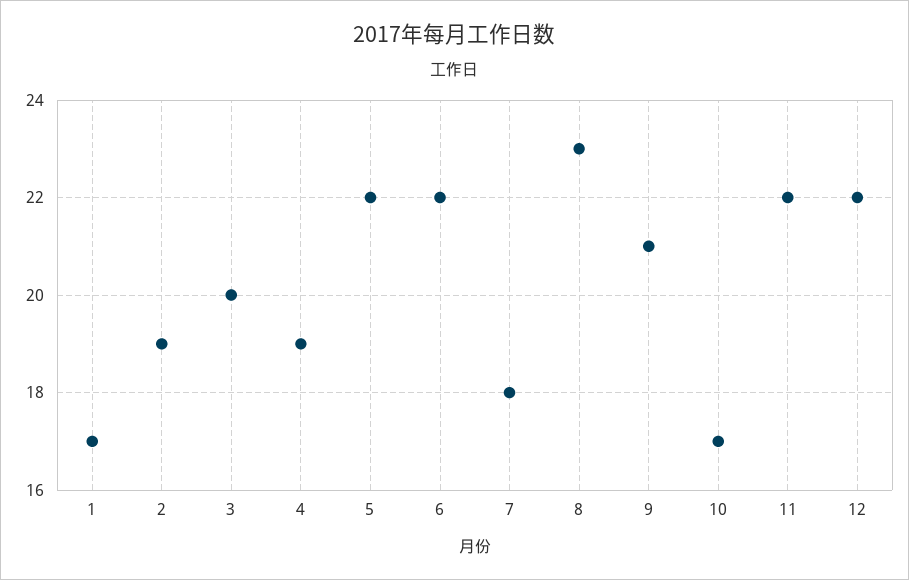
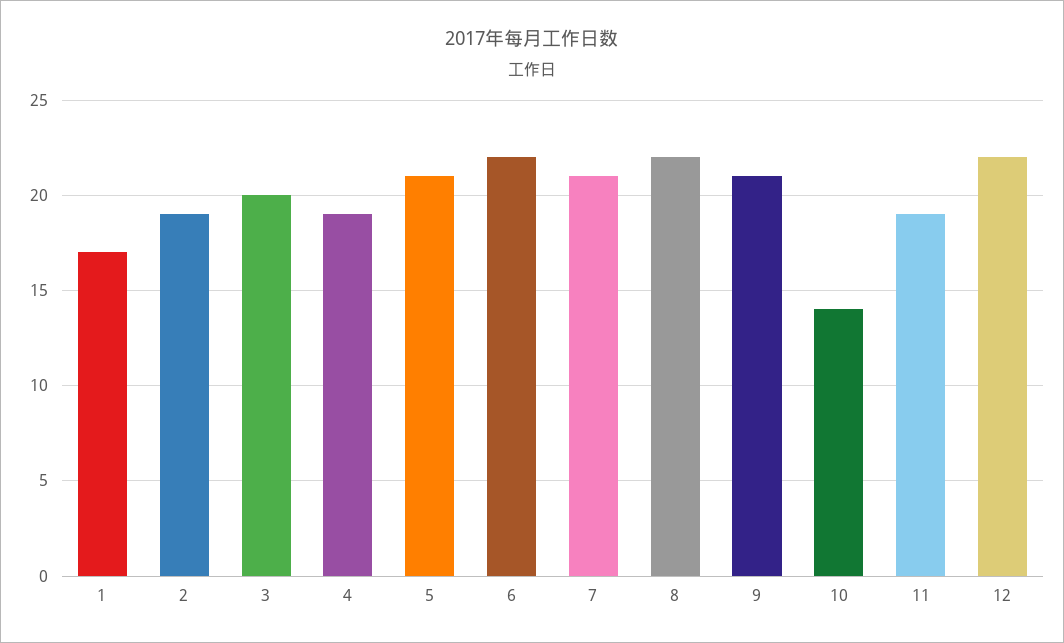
5: 22 -> 21
7: 18 -> 21
8: 23 -> 22
10: 17 -> 14
11: 22 -> 19

